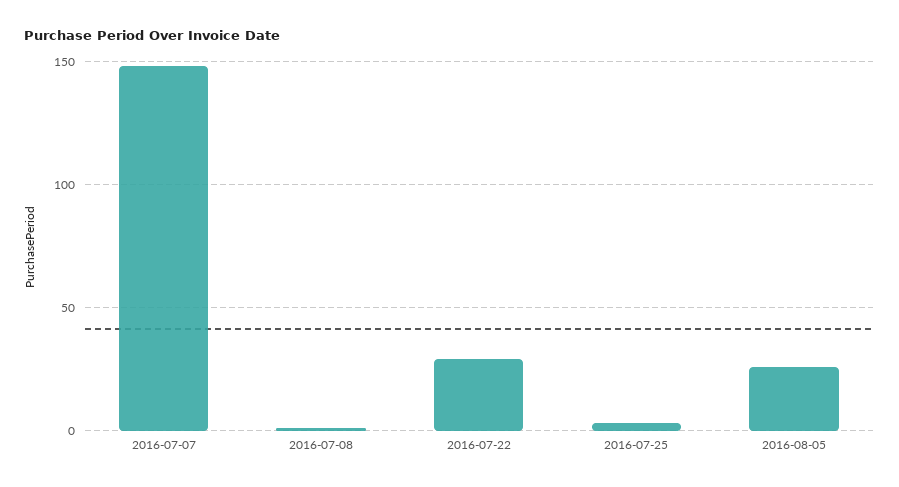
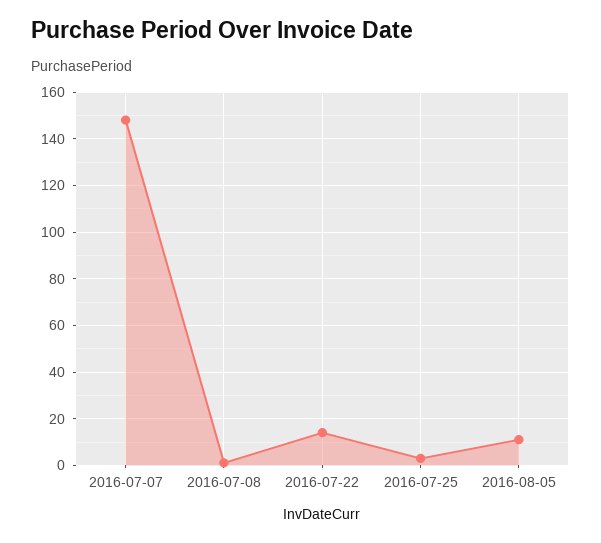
2016-07-22: 30 -> 15
2016-08-05: 25 -> 10

